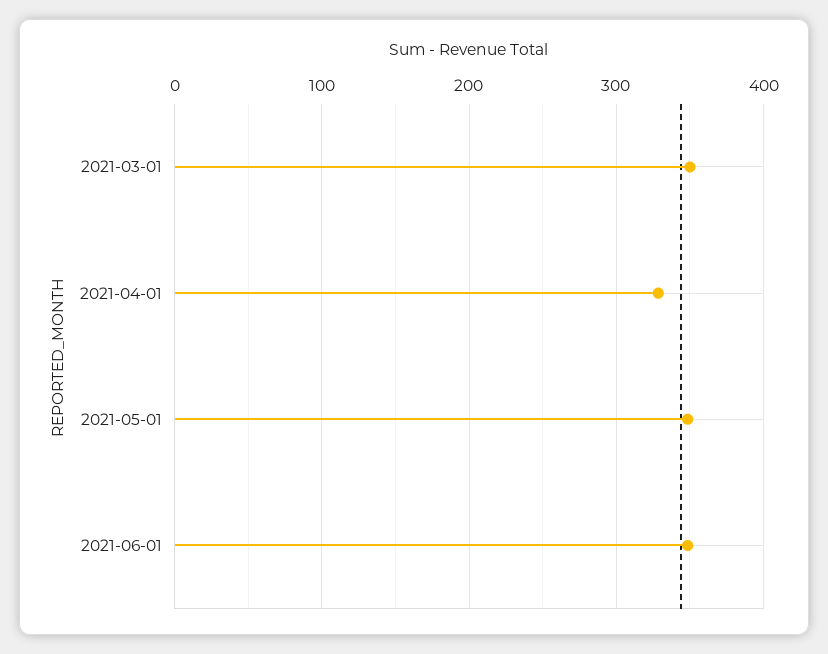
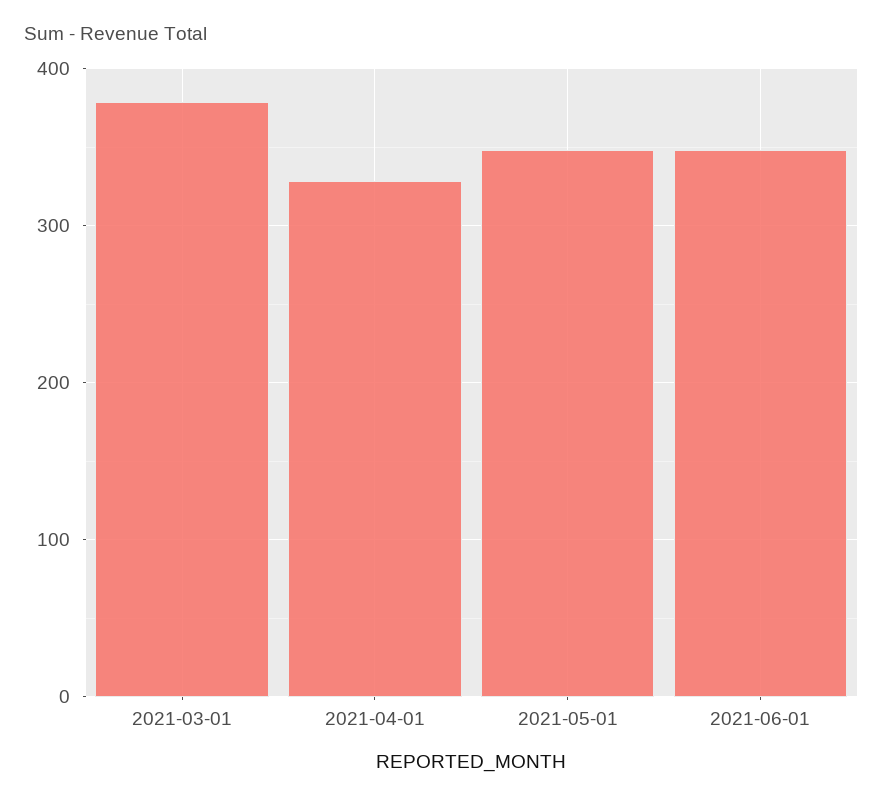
2021-03-01: 350 -> 380

